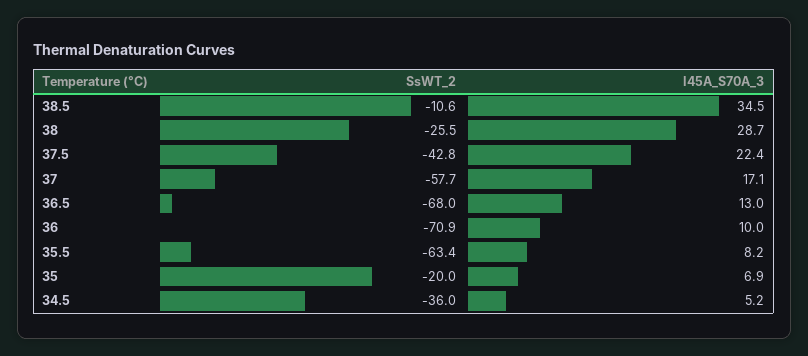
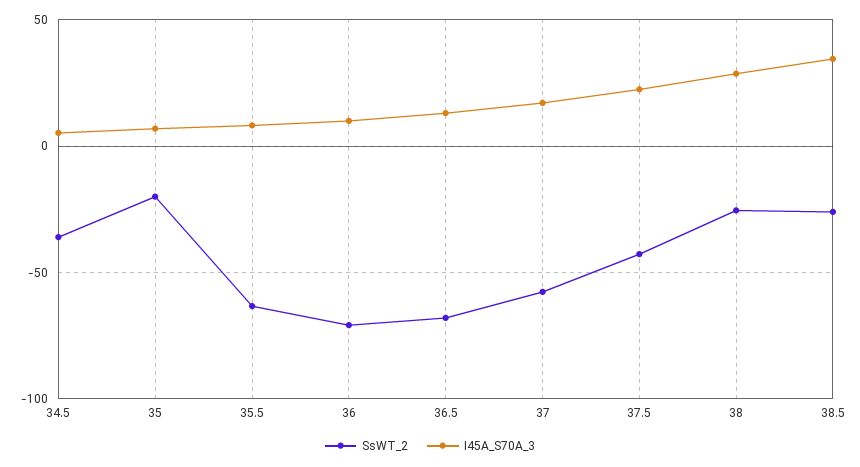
SsWT_2, 38.5: -10.6 -> -25

